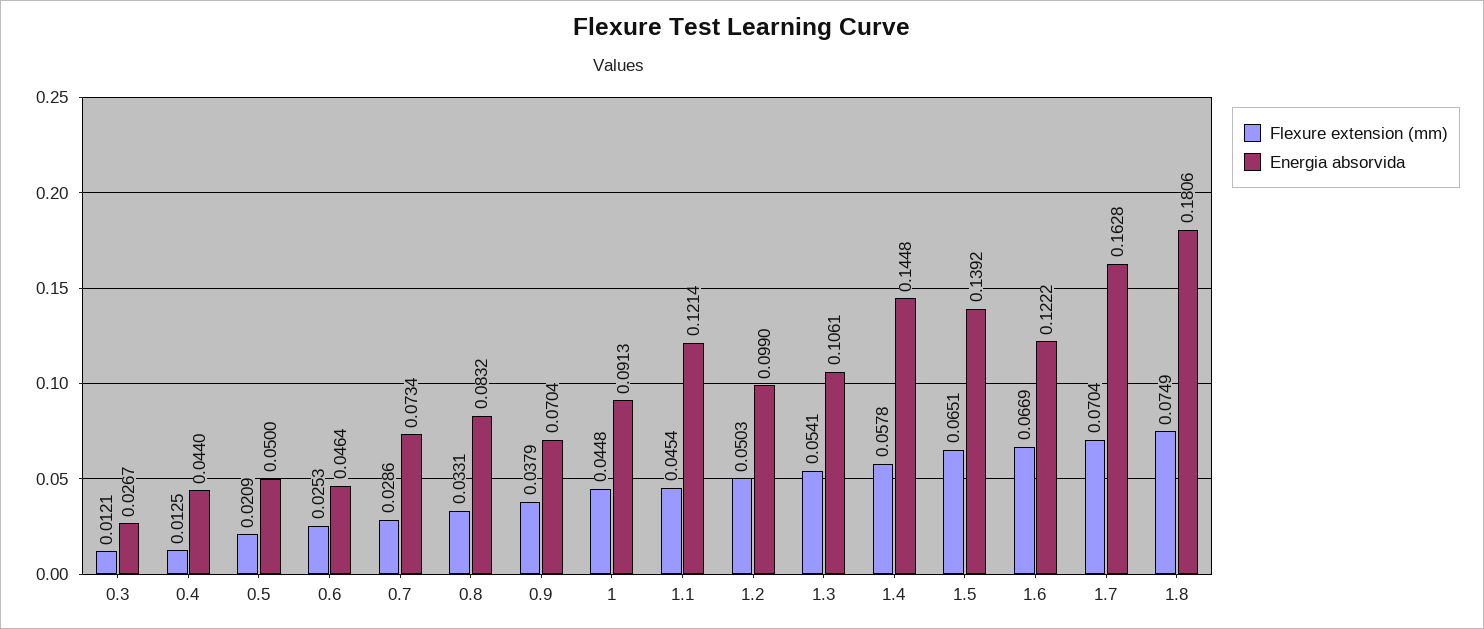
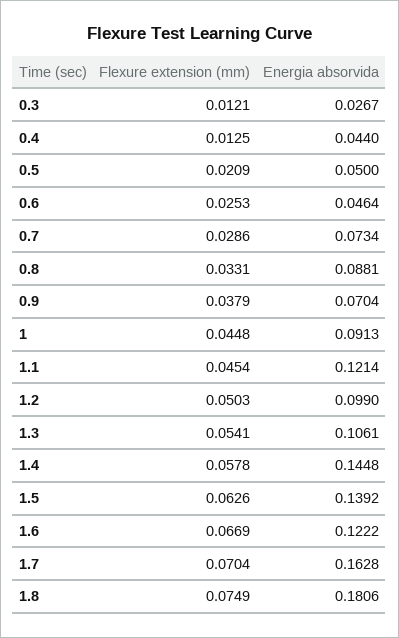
Energia absorvida, 0.8: 0.0832 -> 0.0881
Flexure extension (mm), 1.5: 0.0651 -> 0.0626

